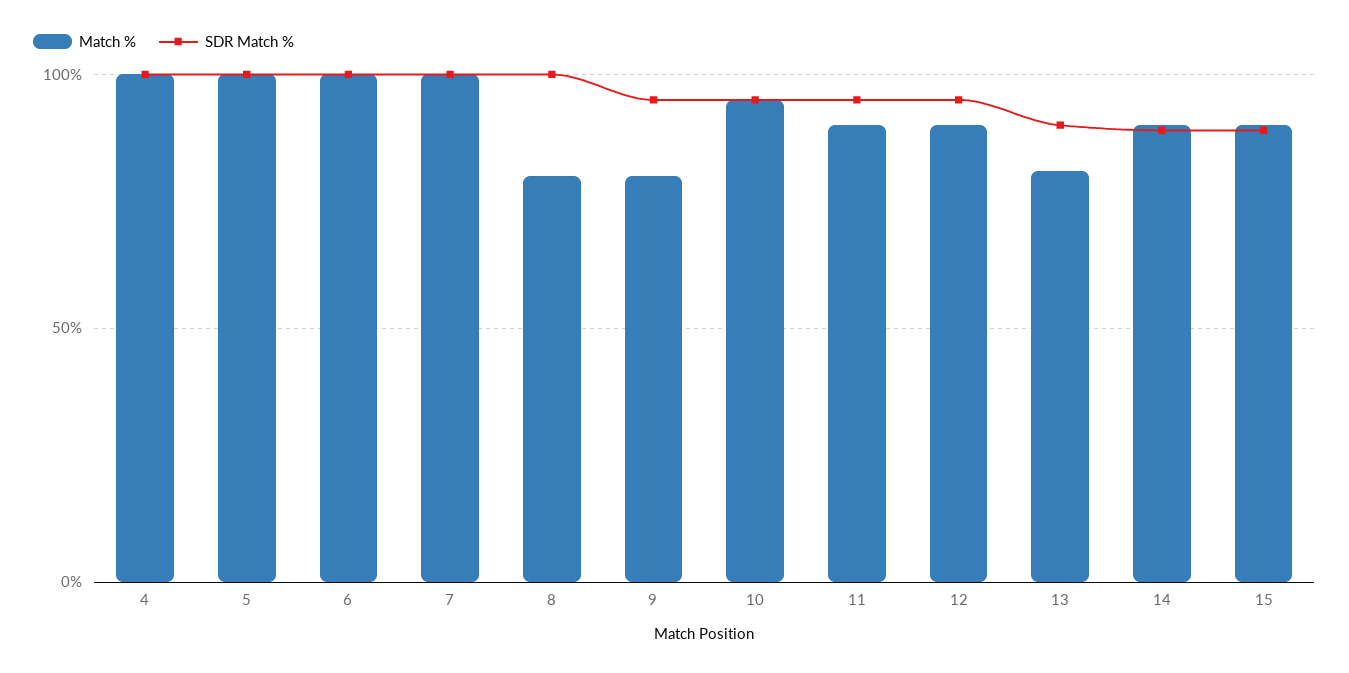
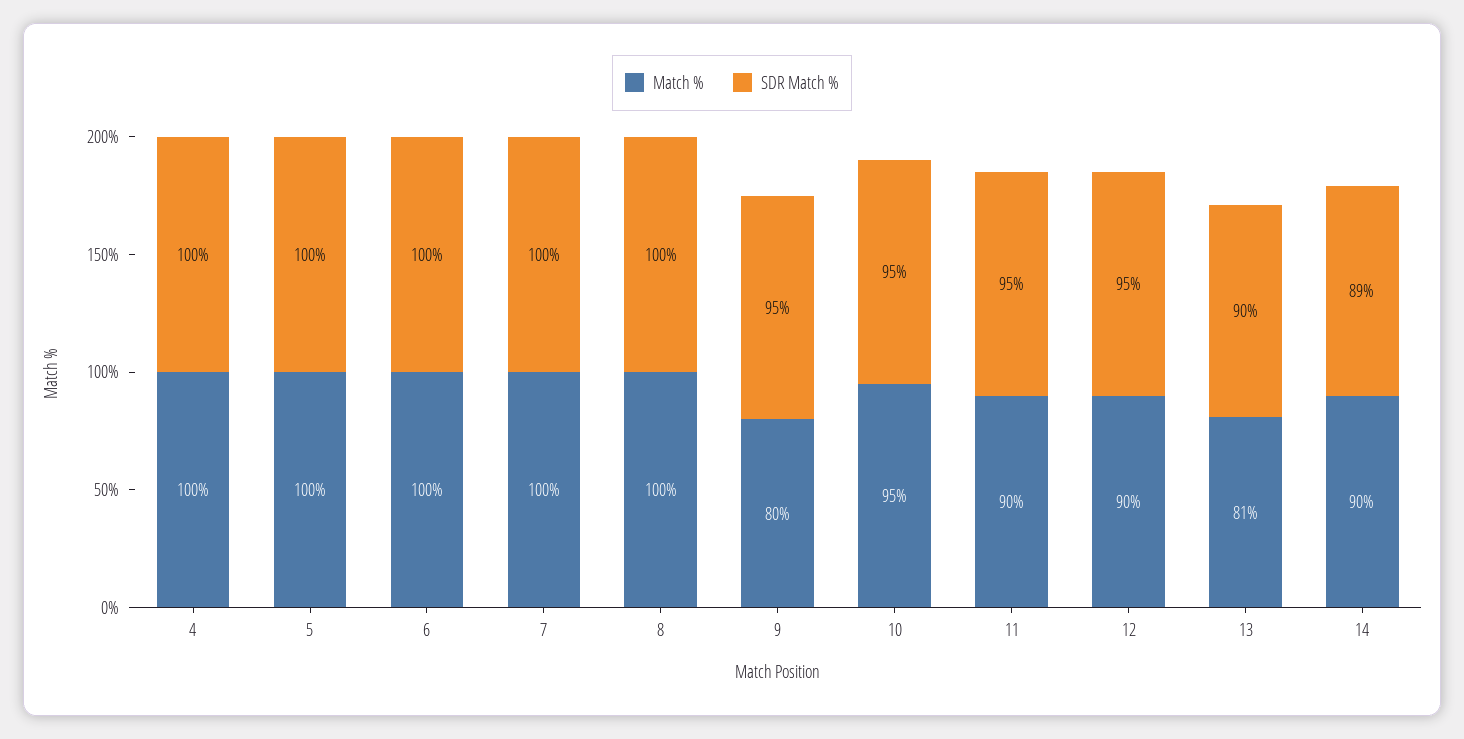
Match %, 8: 80 -> 100
Match %, 15: 90 -> none
SDR Match %, 15: 90 -> none

